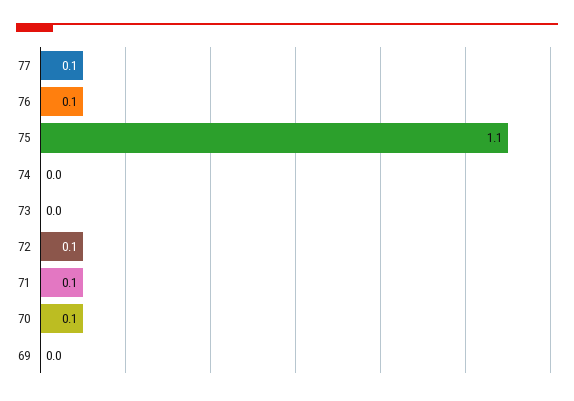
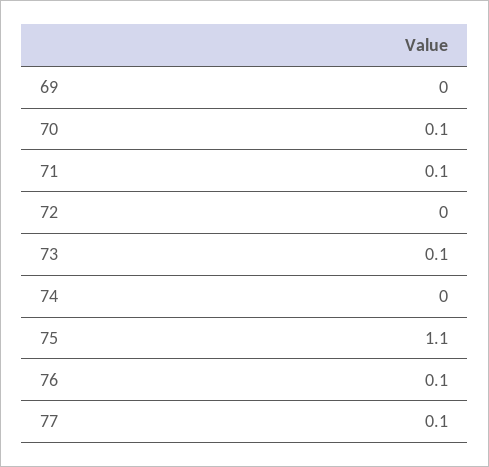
73: 0 -> 0.1
72: 0.1 -> 0

